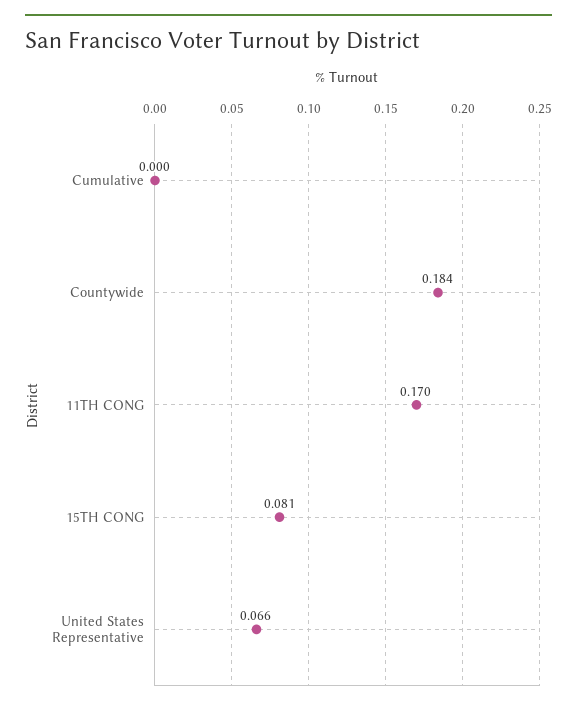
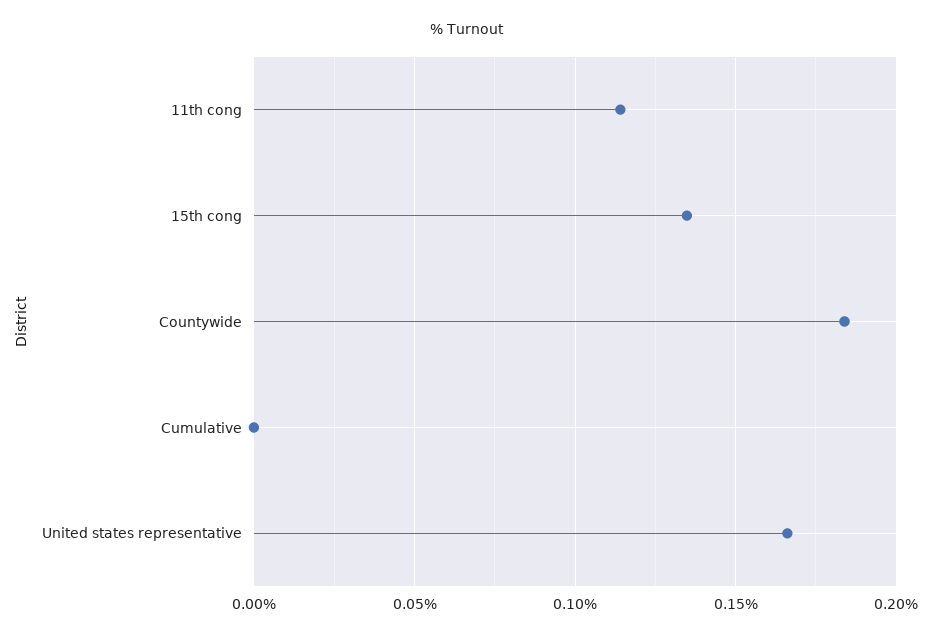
11TH CONG: 0.17 -> 0.115
15TH CONG: 0.081 -> 0.135
United States Representative: 0.066 -> 0.165

